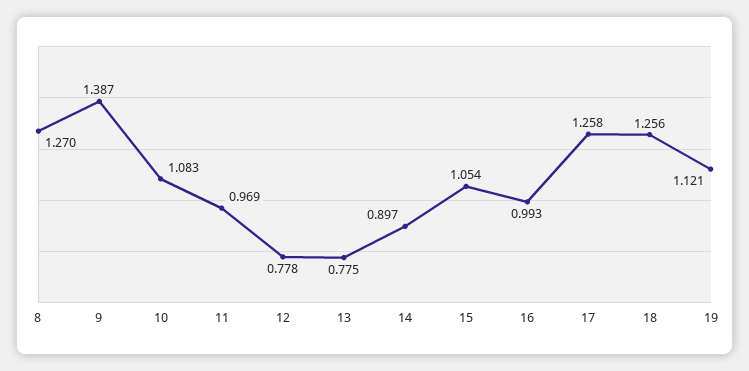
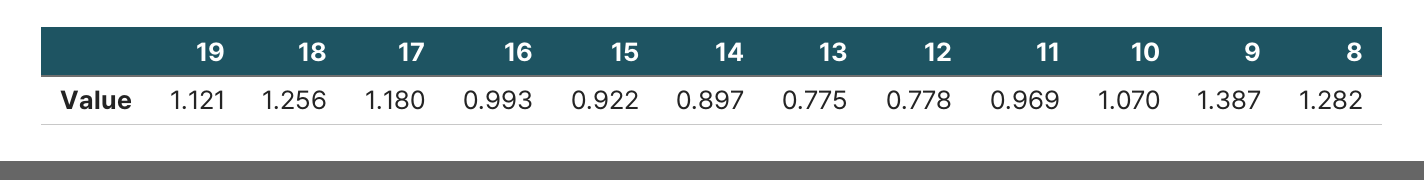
8: 1.27 -> 1.282
10: 1.083 -> 1.07
15: 1.054 -> 0.922
17: 1.258 -> 1.18

